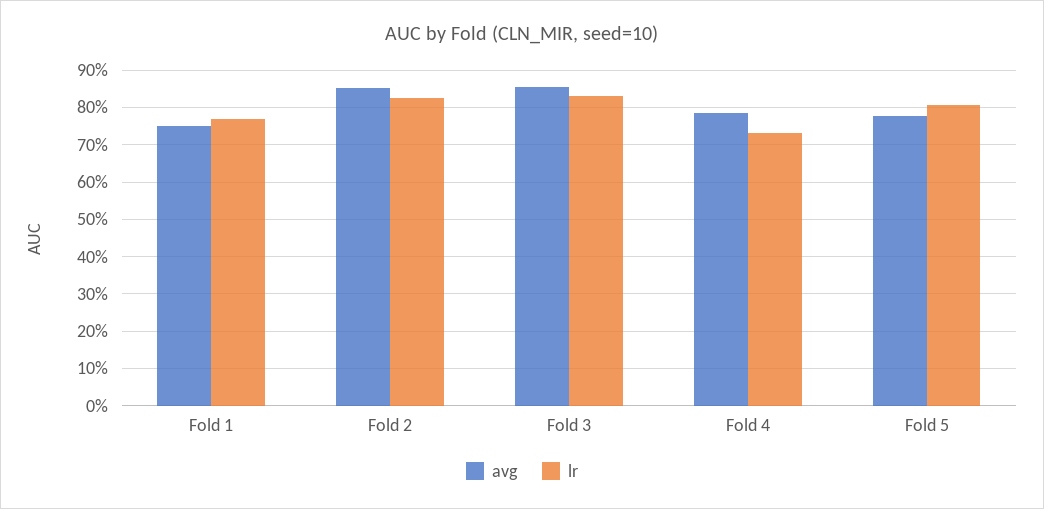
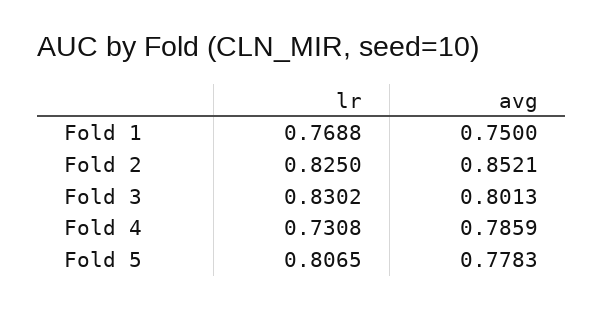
avg, Fold 3: 0.86 -> 0.8013

